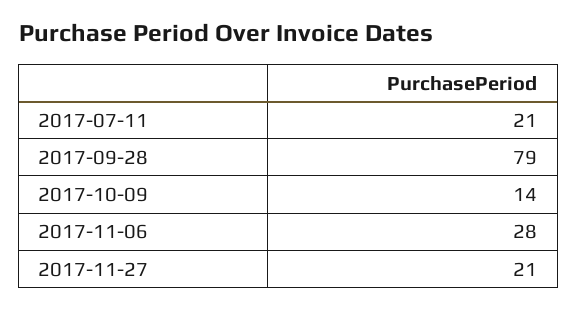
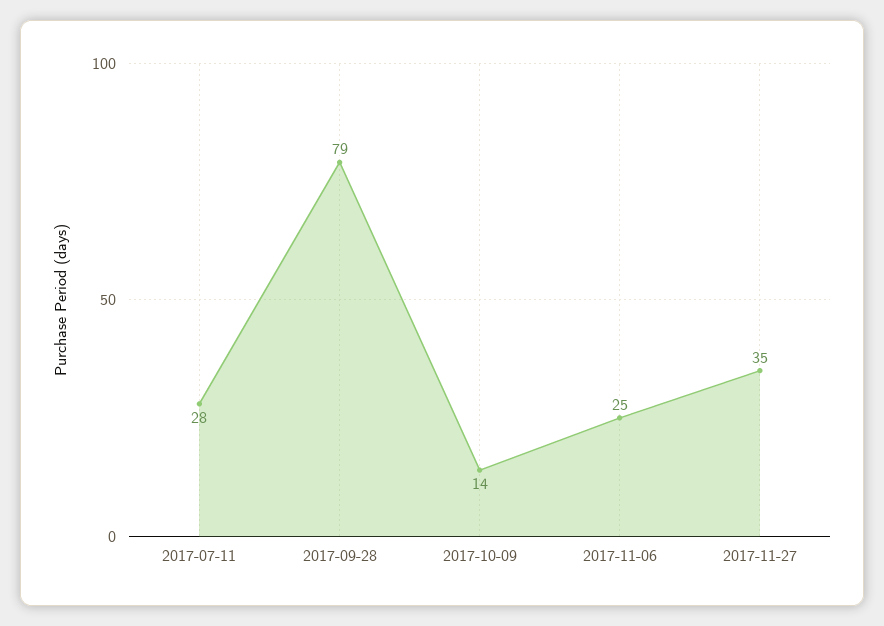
2017-07-11: 21 -> 28
2017-11-06: 28 -> 25
2017-11-27: 21 -> 35

